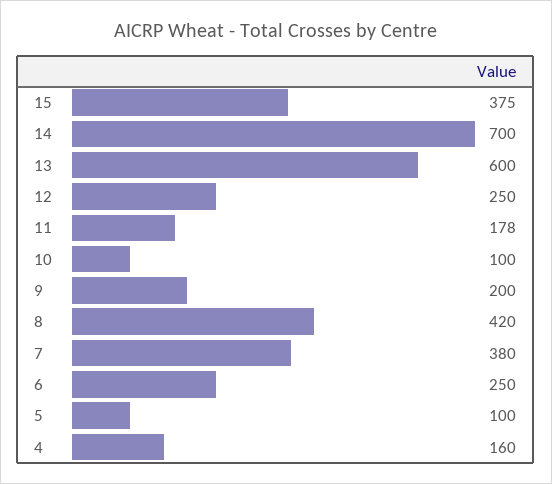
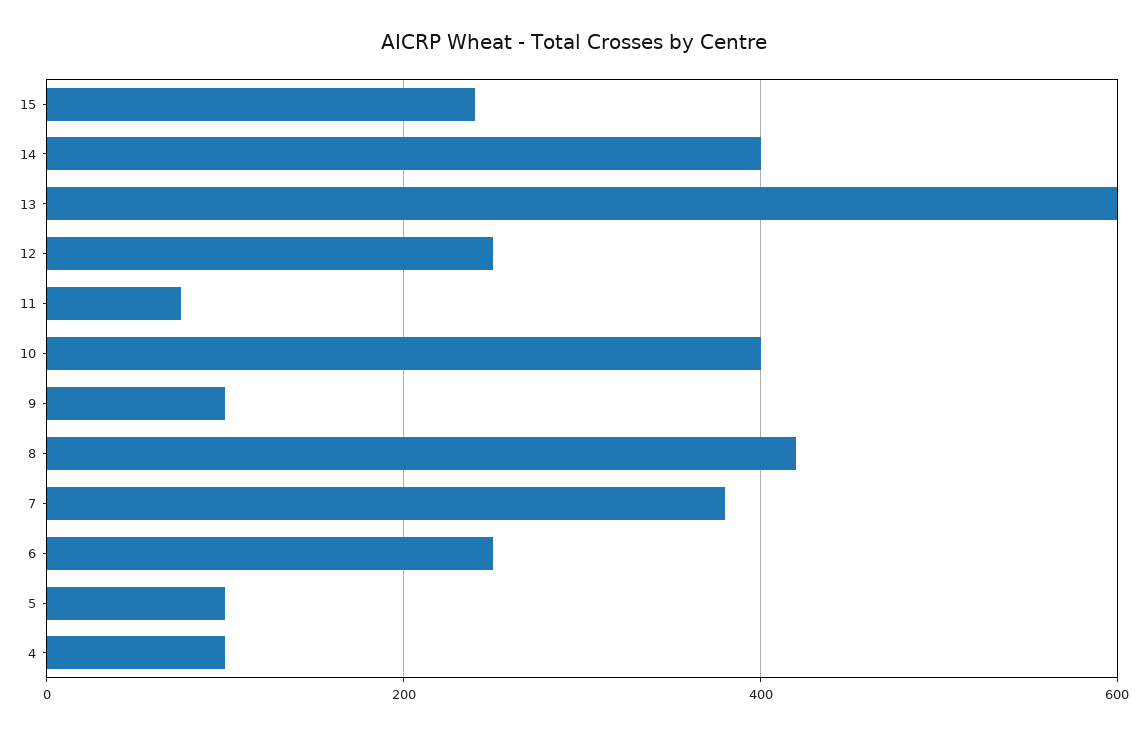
15: 375 -> 240
14: 700 -> 400
11: 178 -> 80
10: 100 -> 400
9: 200 -> 100
4: 160 -> 100

